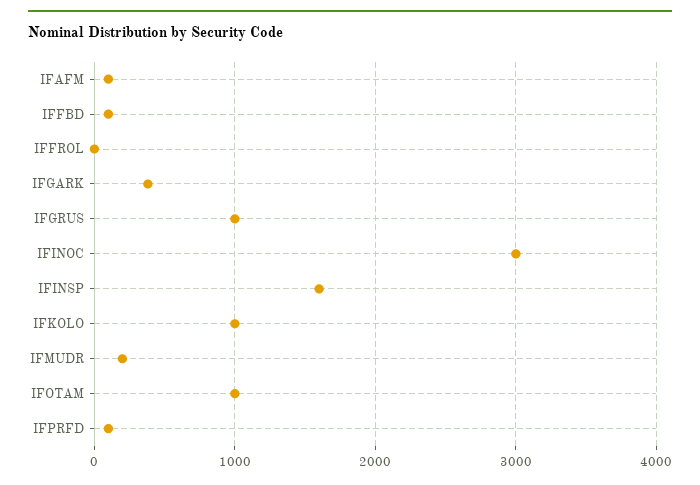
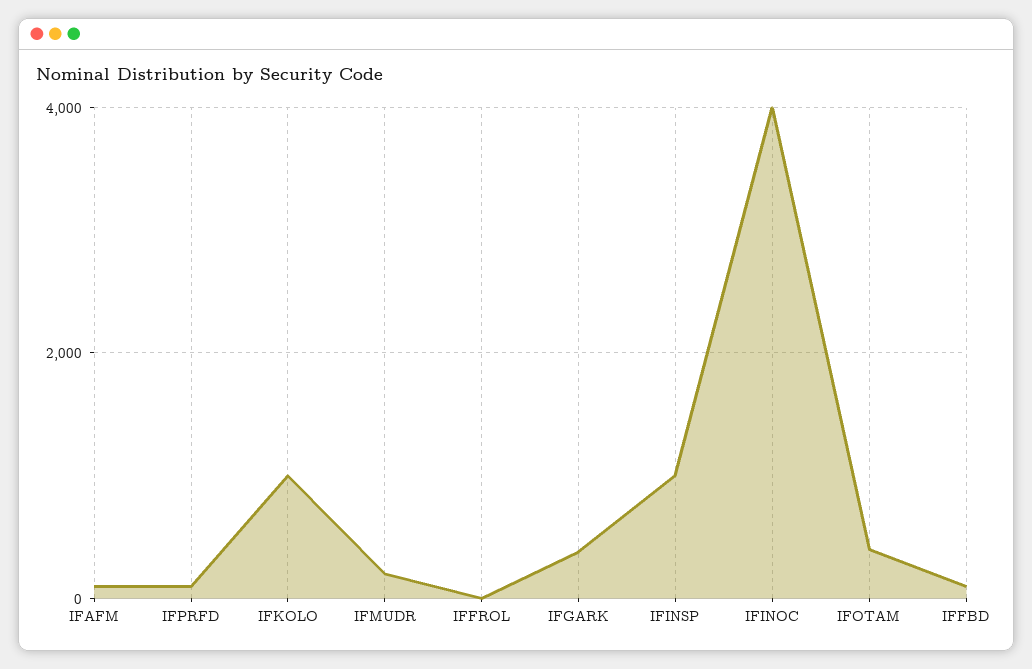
IFGRUS: 1000 -> none
IFINOC: 3000 -> 4000
IFINSP: 1600 -> 1000
IFOTAM: 1000 -> 400

